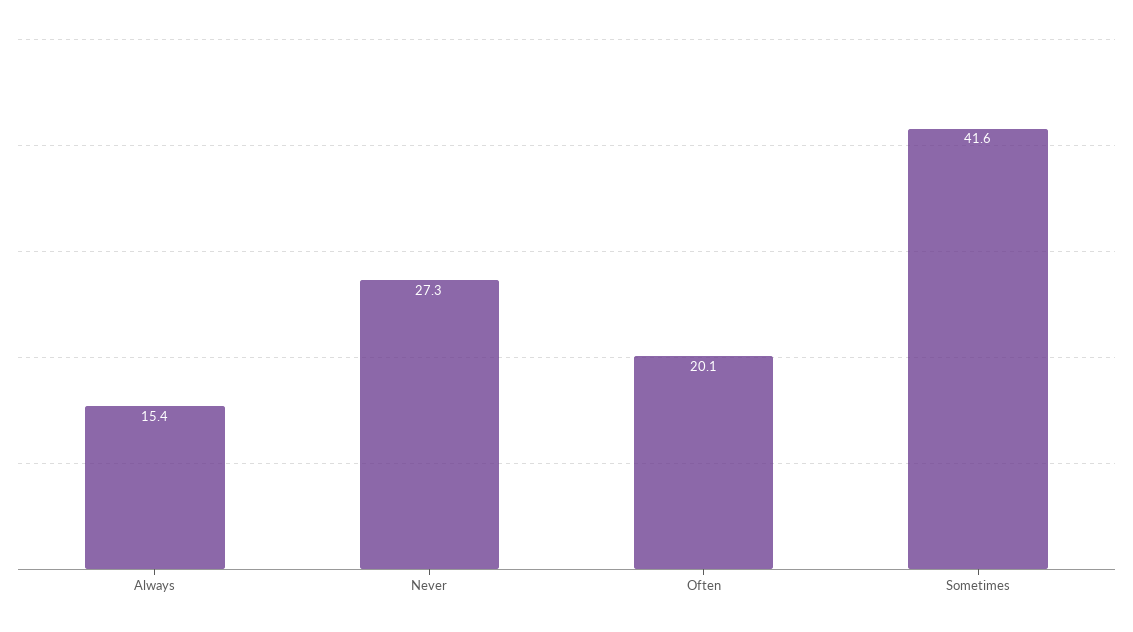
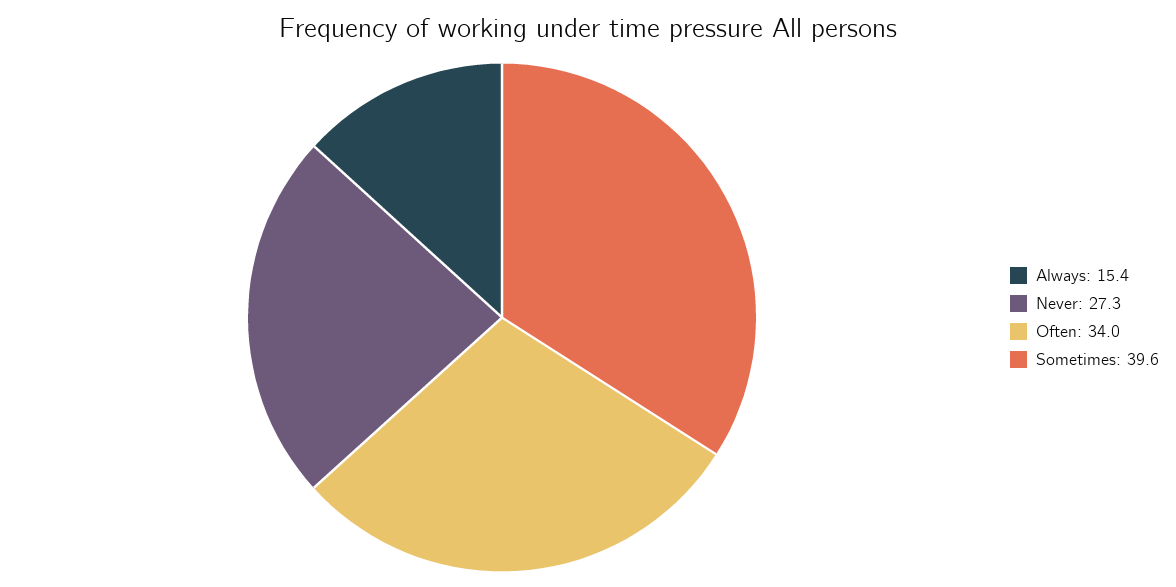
Often: 20.1 -> 34
Sometimes: 41.6 -> 39.6

